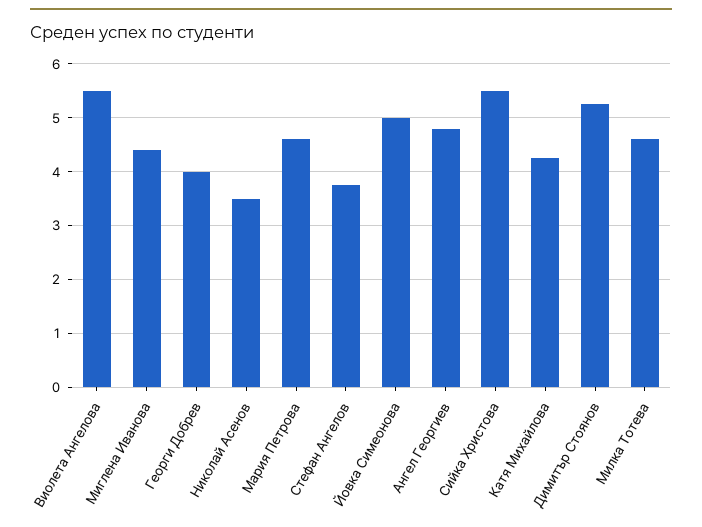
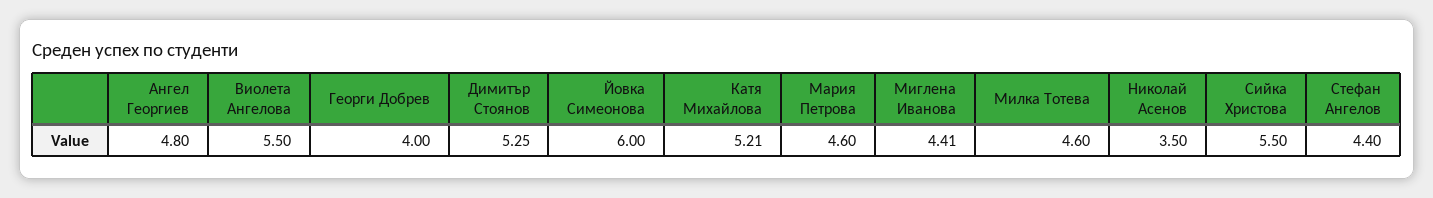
Стефан Ангелов: 3.8 -> 4.4
Йовка Симеонова: 5 -> 6
Катя Михайлова: 4.2 -> 5.21

